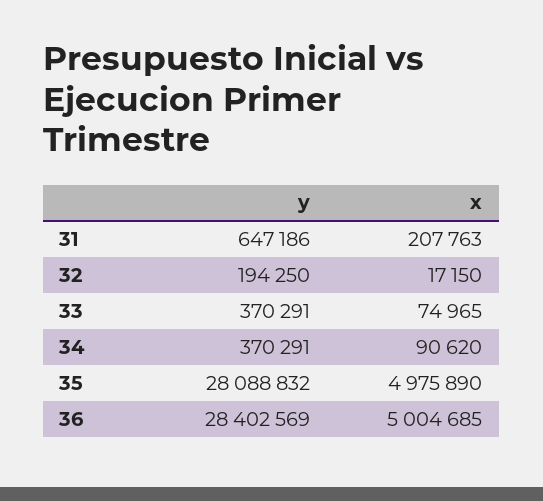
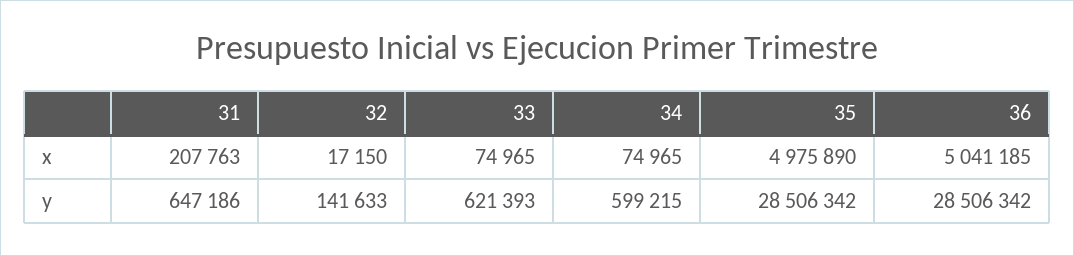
y, 32: 194250 -> 141633
y, 33: 370291 -> 621393
y, 34: 370291 -> 599215
x, 34: 90620 -> 74965
y, 35: 28088832 -> 28506342
y, 36: 28402569 -> 28506342
x, 36: 5004685 -> 5041185

